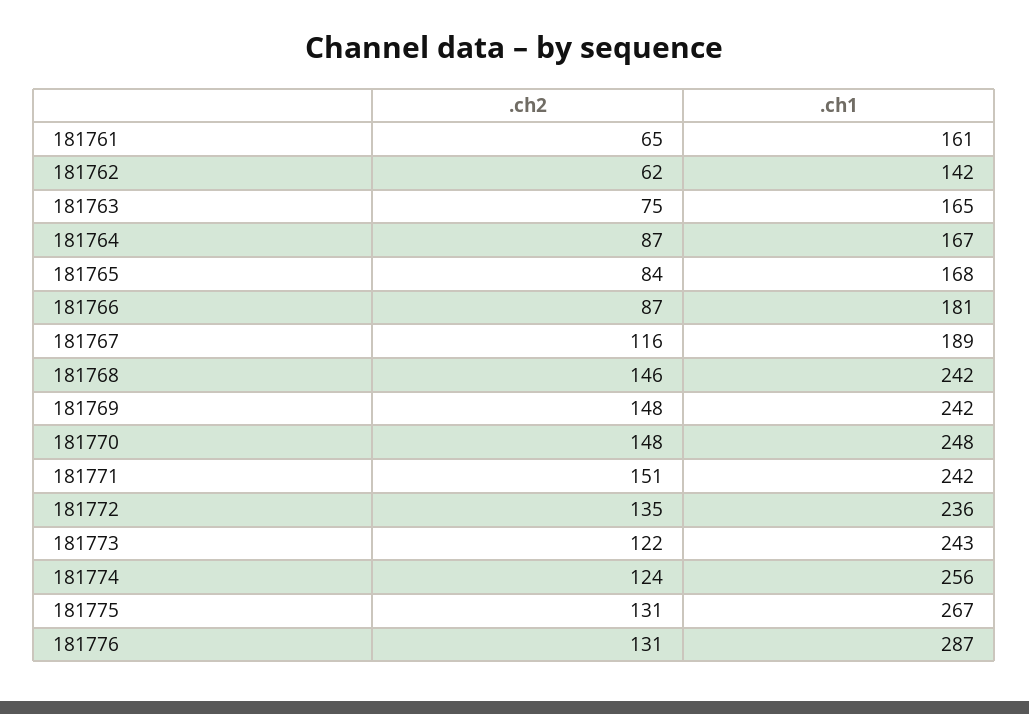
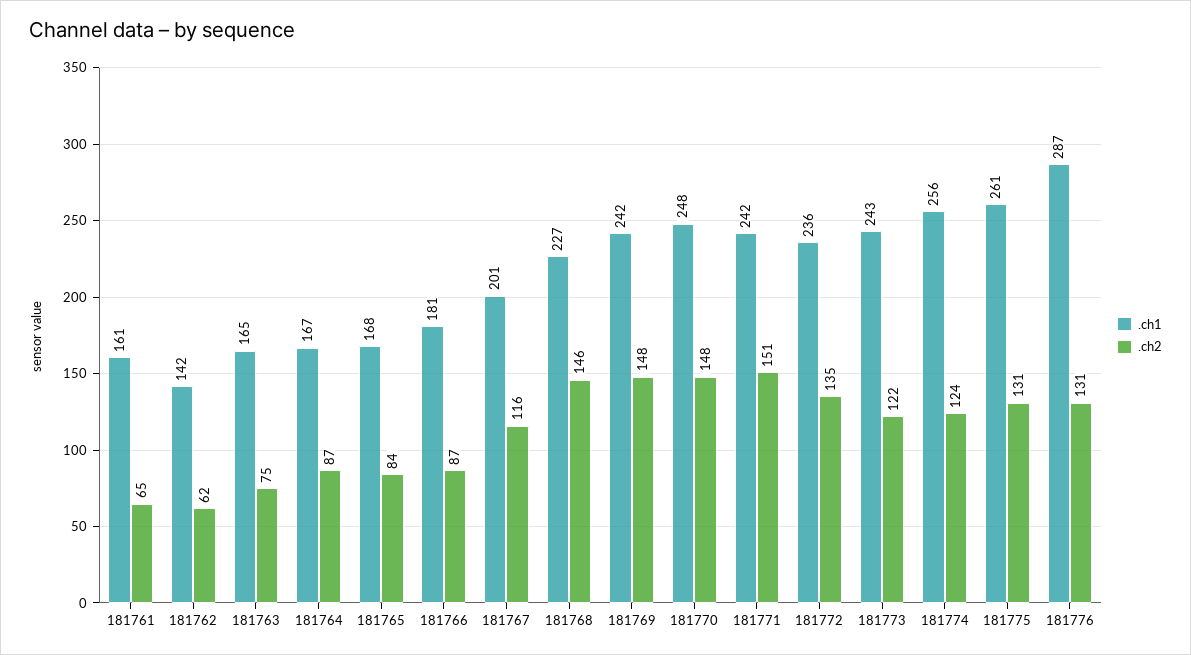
.ch1, 181767: 189 -> 201
.ch1, 181768: 242 -> 227
.ch1, 181775: 267 -> 261

